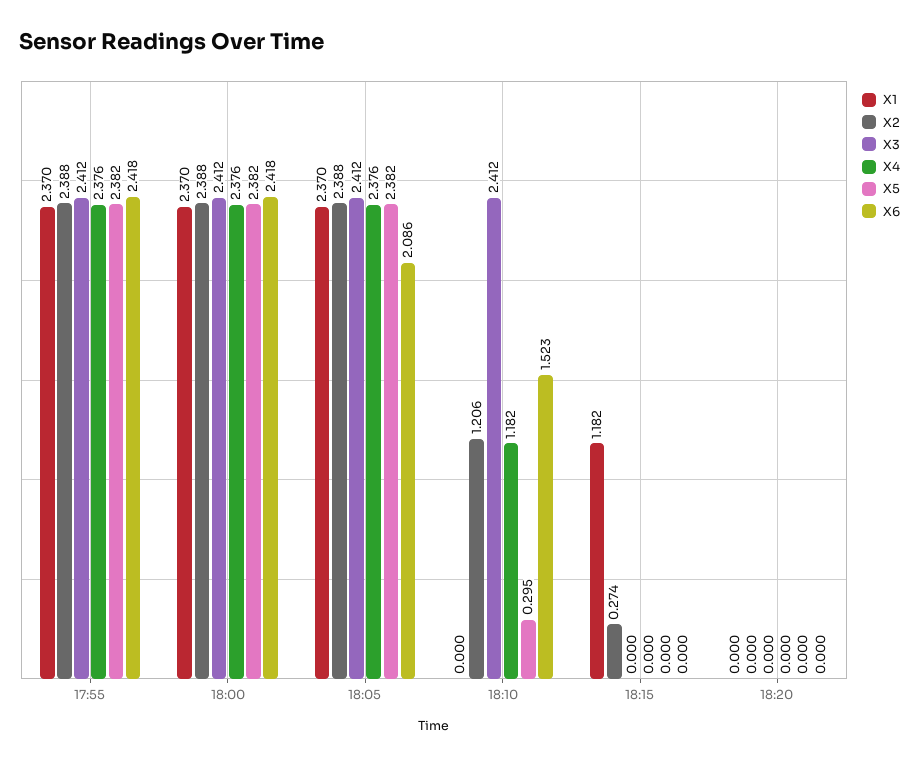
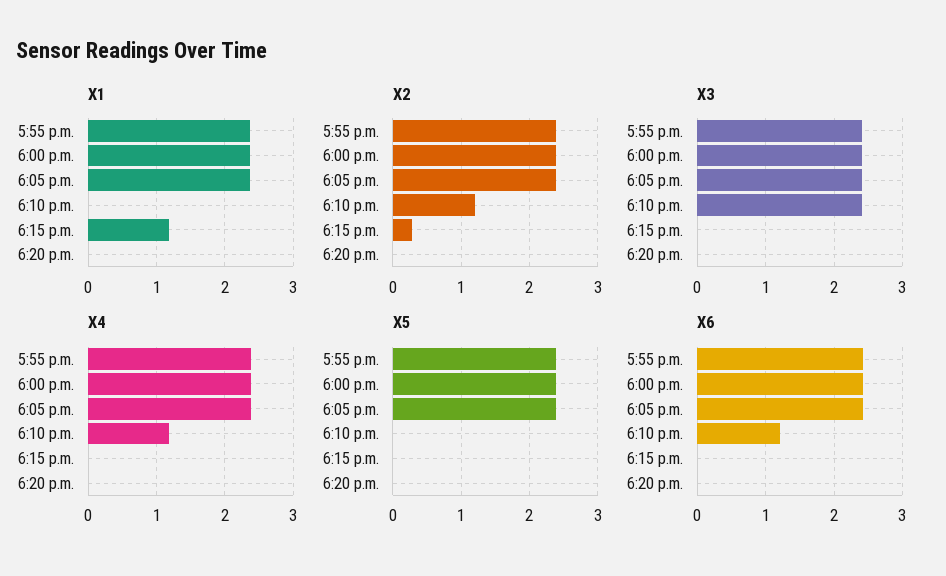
X6, 18:05: 2.086 -> 2.4
X5, 18:10: 0.295 -> 0
X6, 18:10: 1.523 -> 1.2

